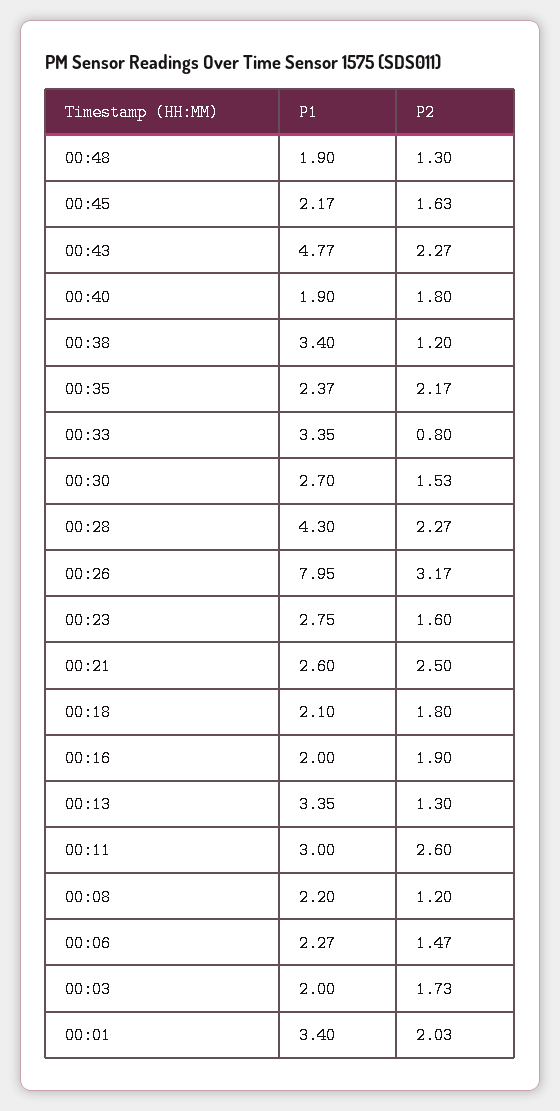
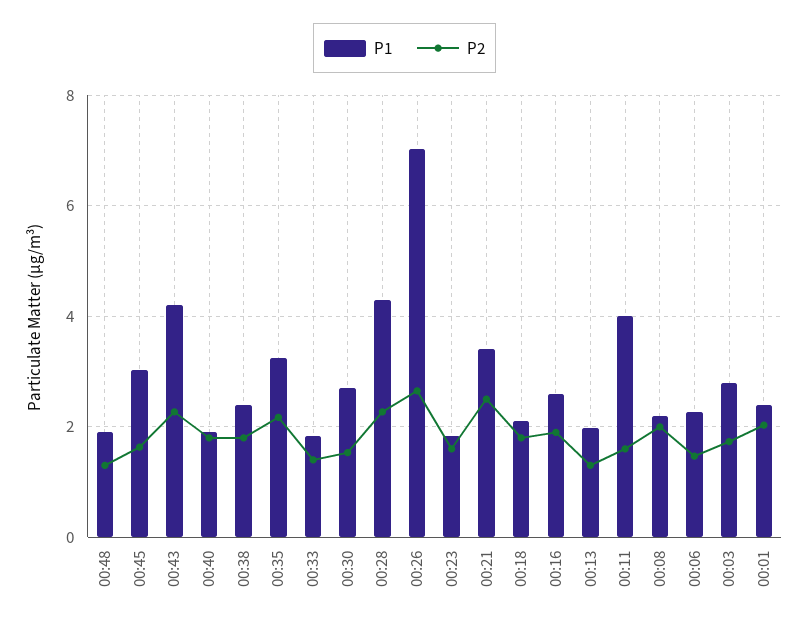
P1, 00:45: 2.17 -> 3
P1, 00:43: 4.77 -> 4.2
P1, 00:38: 3.4 -> 2.4
P2, 00:38: 1.2 -> 1.8
P1, 00:35: 2.37 -> 3.2
P1, 00:33: 3.35 -> 1.8
P2, 00:33: 0.8 -> 1.4
P1, 00:26: 7.95 -> 7
P2, 00:26: 3.17 -> 2.6
P1, 00:23: 2.75 -> 1.8
P1, 00:21: 2.6 -> 3.4
P1, 00:16: 2 -> 2.6
P1, 00:13: 3.35 -> 2
P1, 00:11: 3 -> 4
P2, 00:11: 2.6 -> 1.6
P2, 00:08: 1.2 -> 2
P1, 00:03: 2 -> 2.8
P1, 00:01: 3.4 -> 2.4

